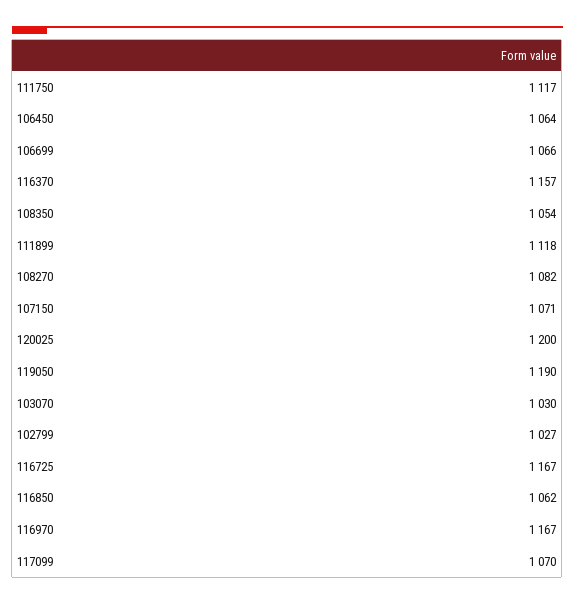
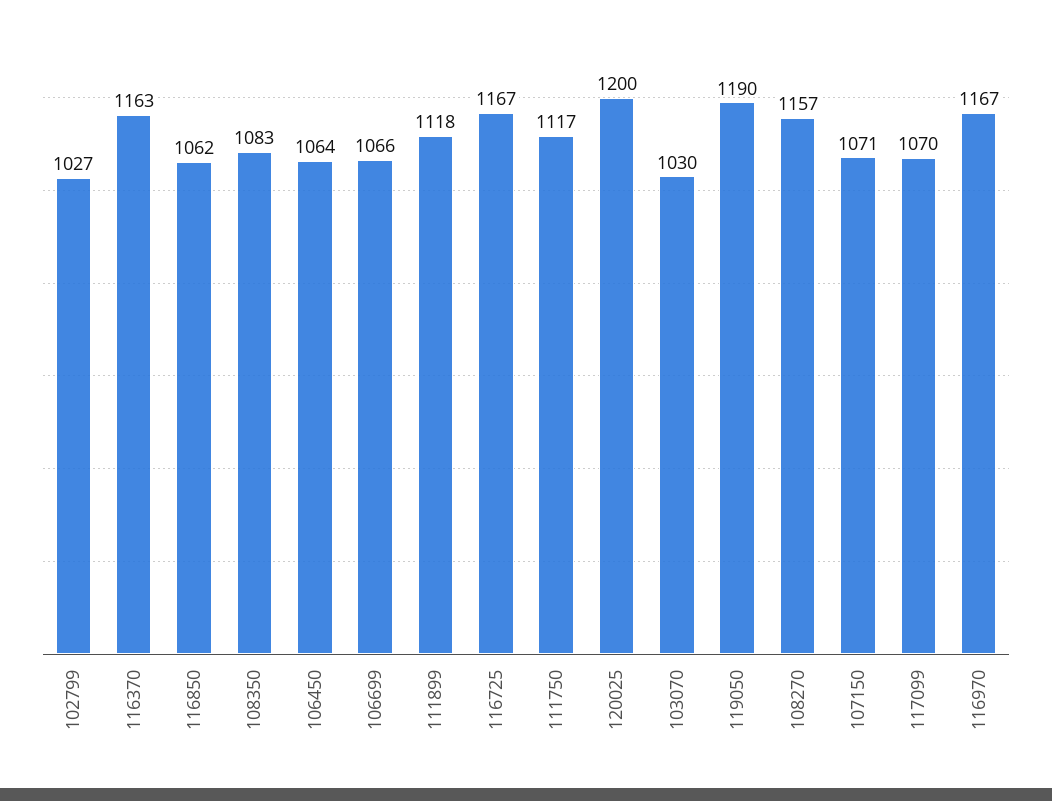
116370: 1157 -> 1163
108350: 1054 -> 1083
108270: 1082 -> 1157

